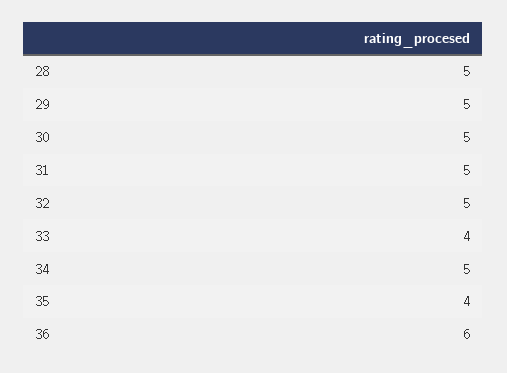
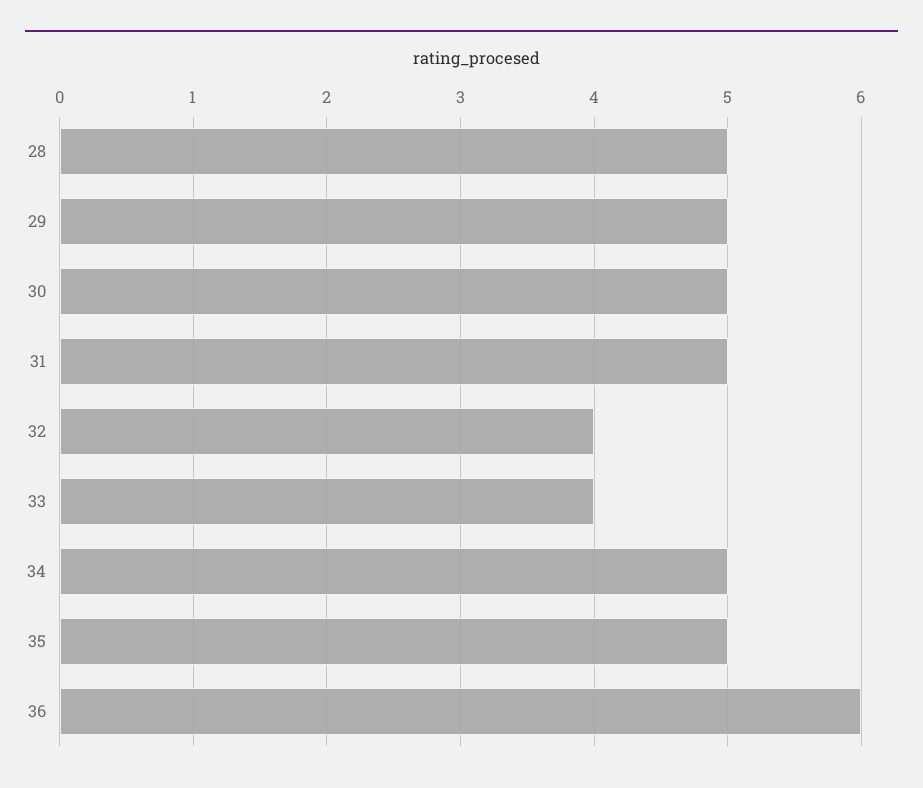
32: 5 -> 4
35: 4 -> 5

